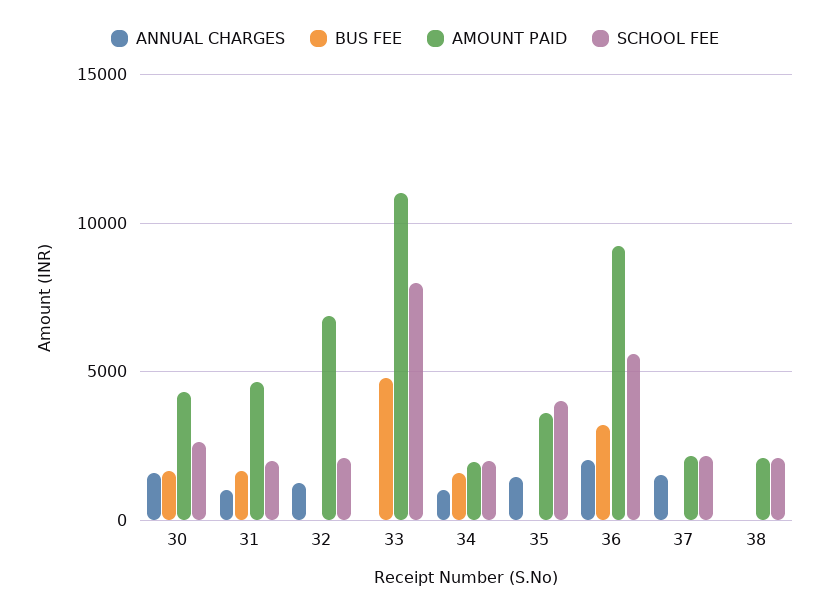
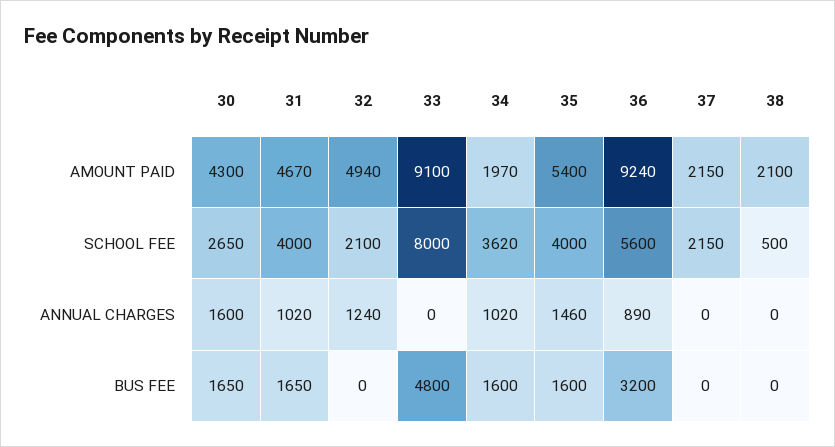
SCHOOL FEE, 31: 2000 -> 4000
AMOUNT PAID, 32: 7000 -> 4940
AMOUNT PAID, 33: 11000 -> 9100
SCHOOL FEE, 34: 2000 -> 3620
BUS FEE, 35: 0 -> 1600
AMOUNT PAID, 35: 3500 -> 5400
ANNUAL CHARGES, 36: 2000 -> 890
ANNUAL CHARGES, 37: 1500 -> 0
SCHOOL FEE, 38: 2000 -> 500

